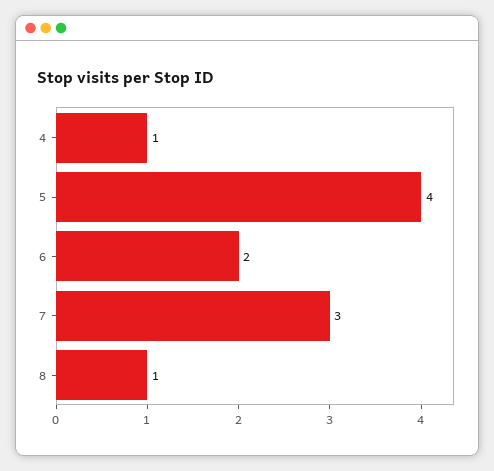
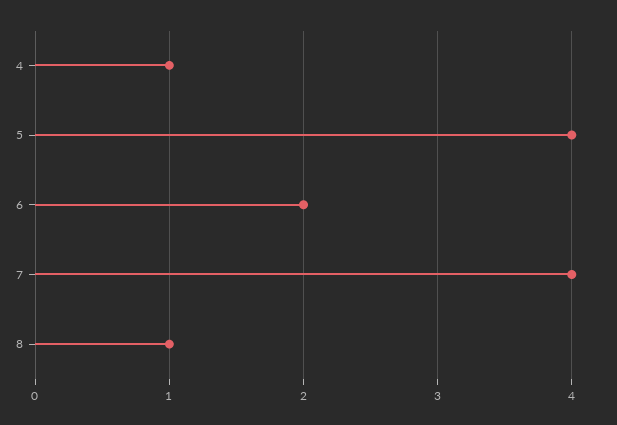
7: 3 -> 4

